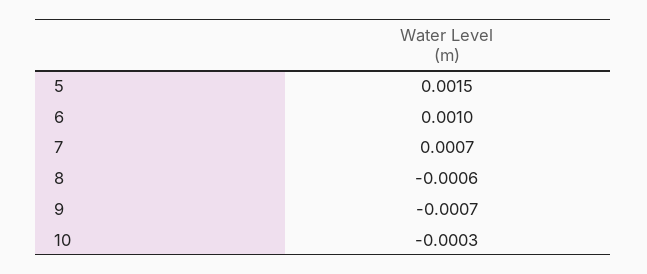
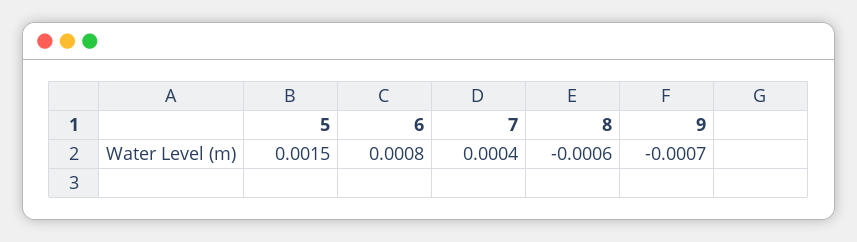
6: 0.001 -> 0.0008
7: 0.0007 -> 0.0004
10: -0.0003 -> none

